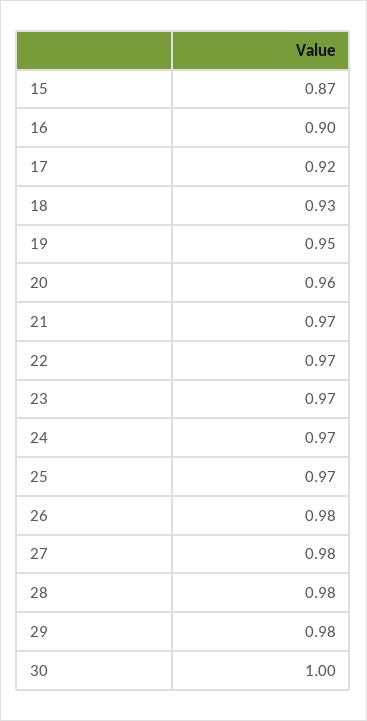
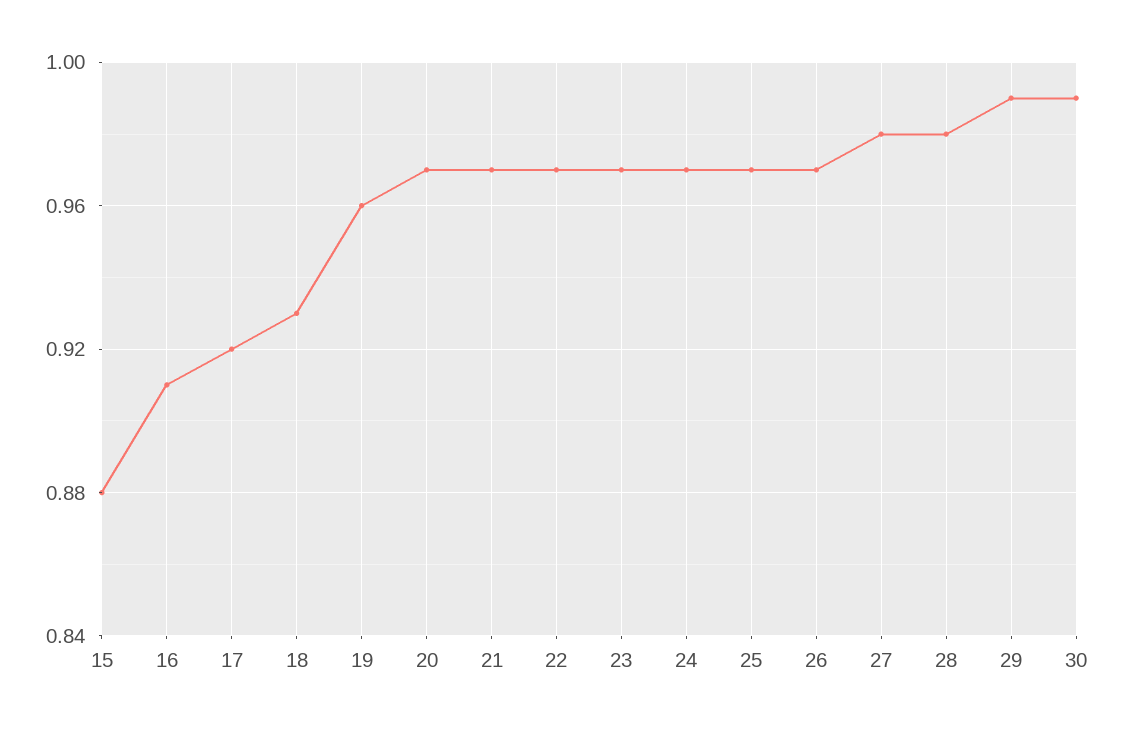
15: 0.87 -> 0.88
16: 0.9 -> 0.91
19: 0.95 -> 0.96
20: 0.96 -> 0.97
26: 0.98 -> 0.97
29: 0.98 -> 0.99
30: 1 -> 0.99

